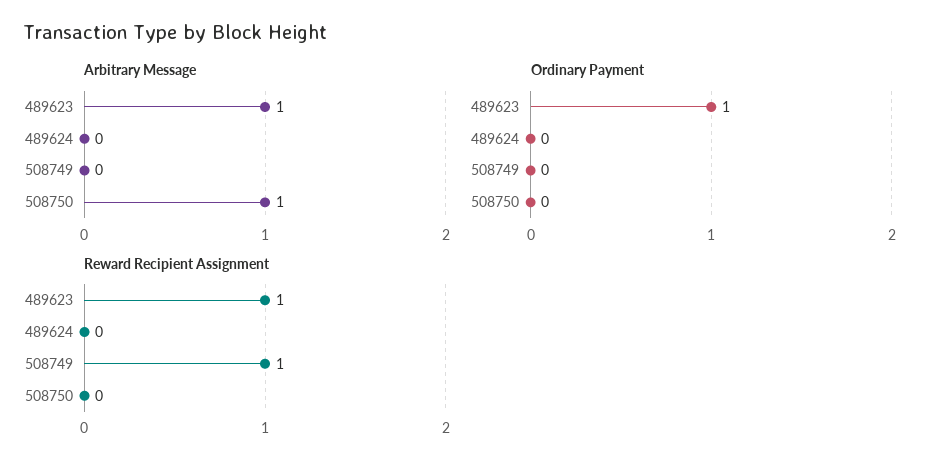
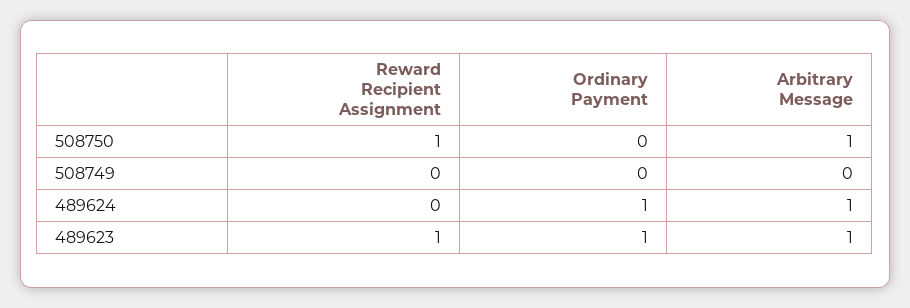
Arbitrary Message, 489624: 0 -> 1
Ordinary Payment, 489624: 0 -> 1
Reward Recipient Assignment, 508749: 1 -> 0
Reward Recipient Assignment, 508750: 0 -> 1

